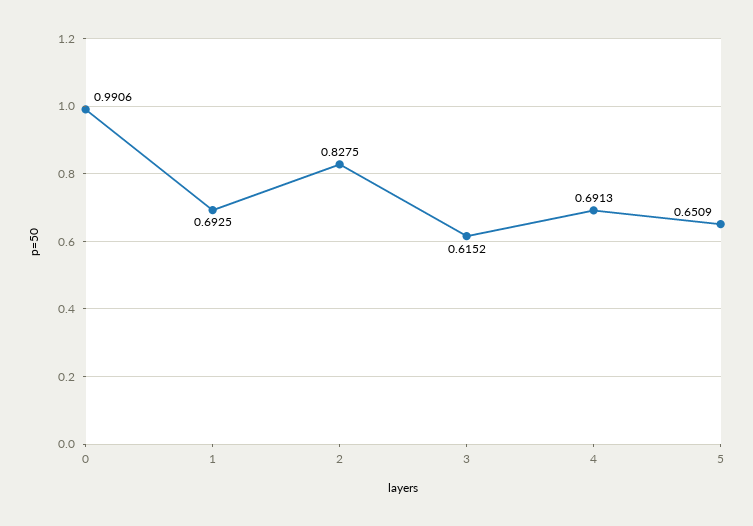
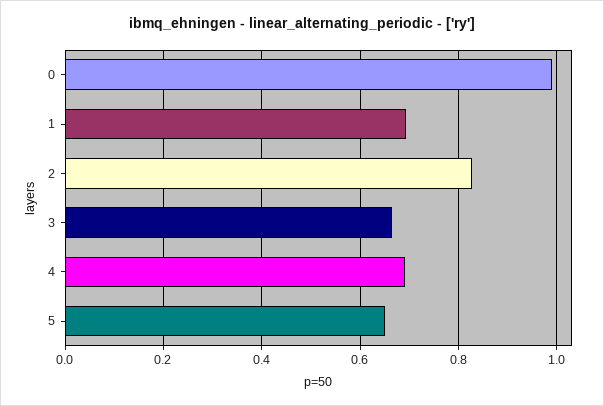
3: 0.6152 -> 0.66

